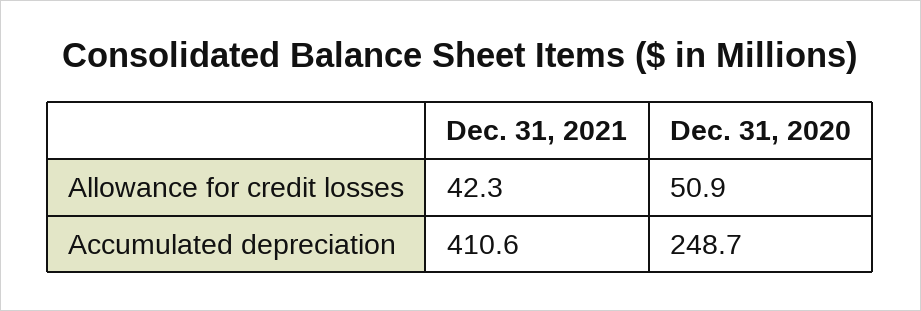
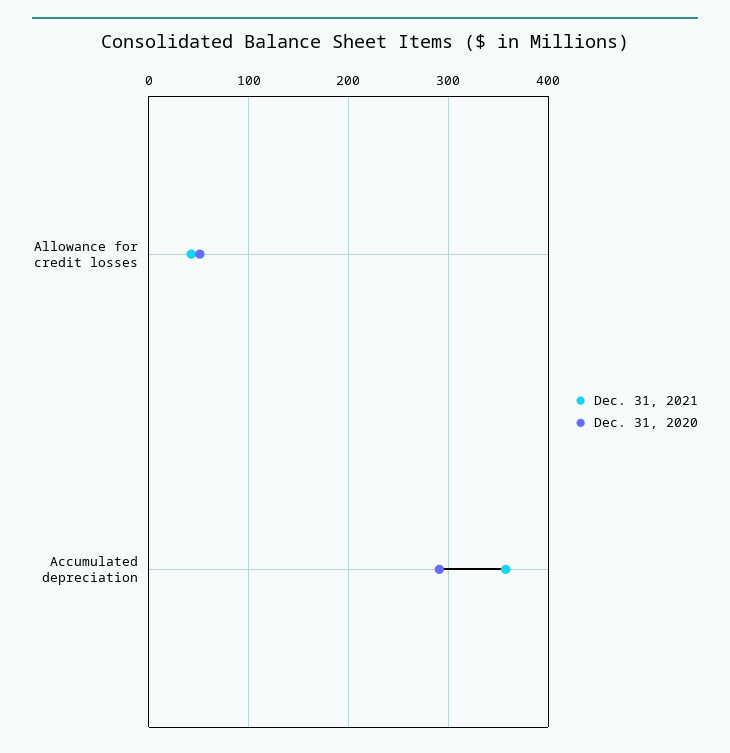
Dec. 31, 2021, Accumulated depreciation: 410.6 -> 360
Dec. 31, 2020, Accumulated depreciation: 248.7 -> 290

